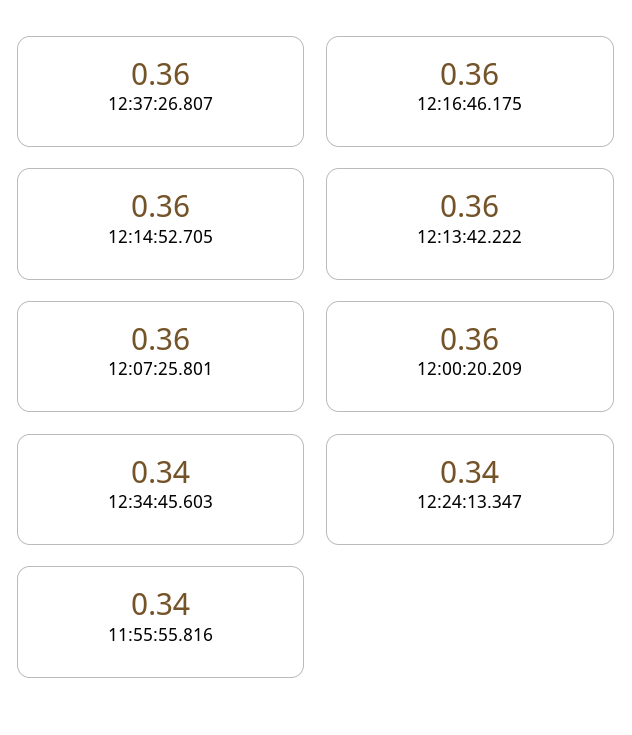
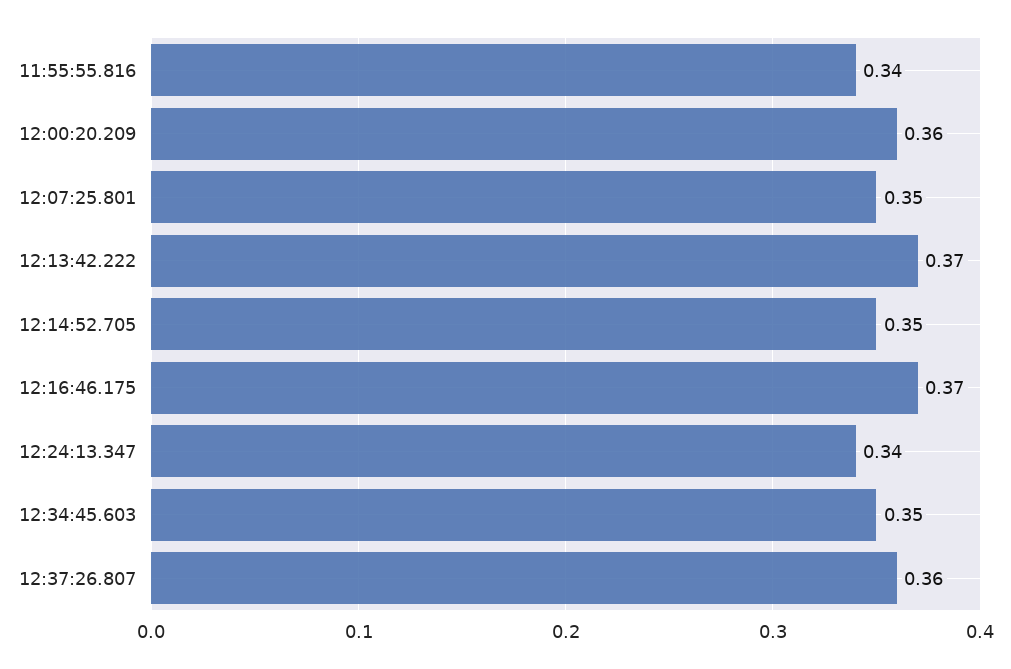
12:16:46.175: 0.36 -> 0.37
12:14:52.705: 0.36 -> 0.35
12:13:42.222: 0.36 -> 0.37
12:07:25.801: 0.36 -> 0.35
12:34:45.603: 0.34 -> 0.35

